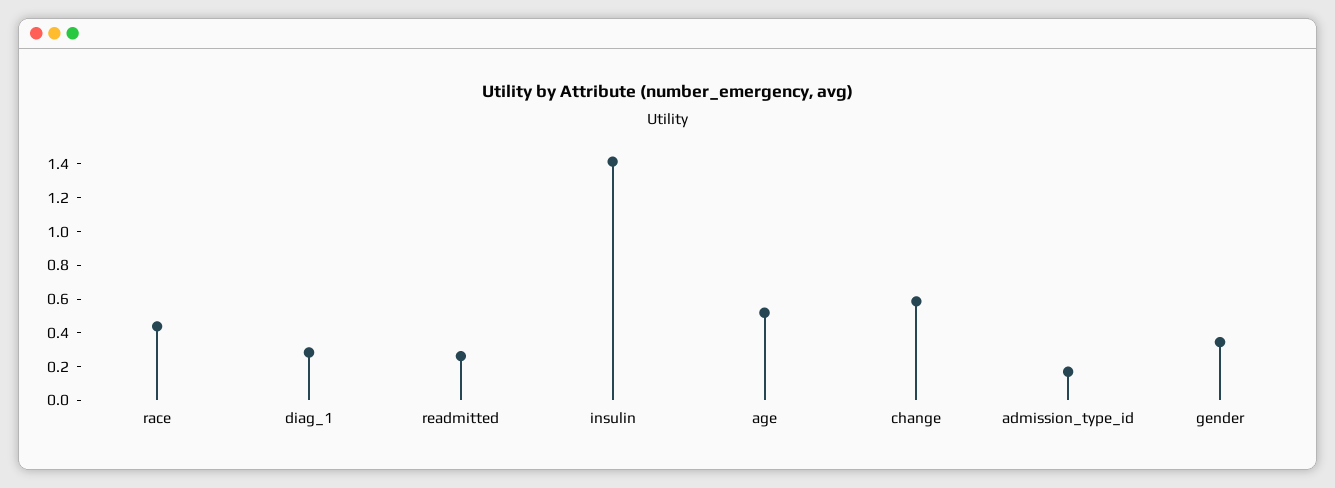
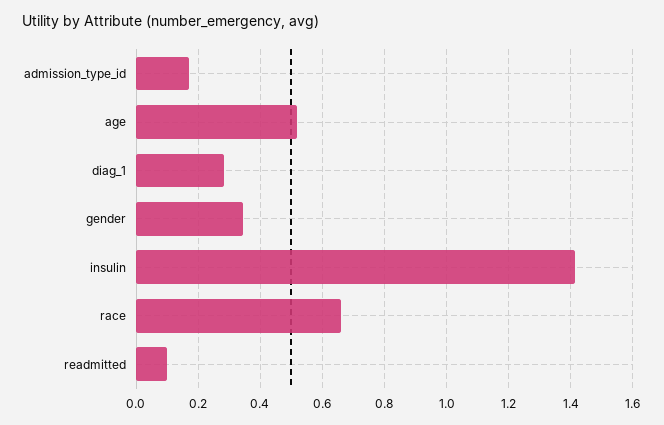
race: 0.45 -> 0.66
readmitted: 0.25 -> 0.1
change: 0.6 -> none

